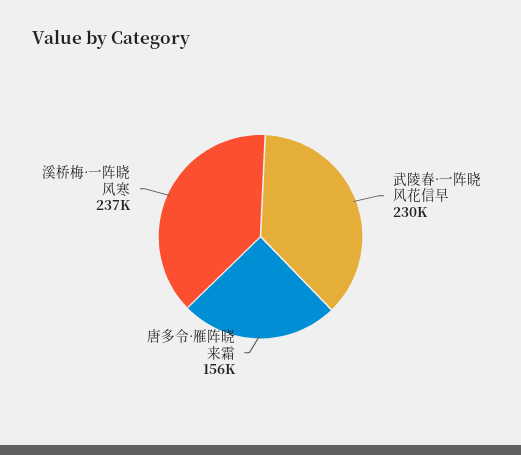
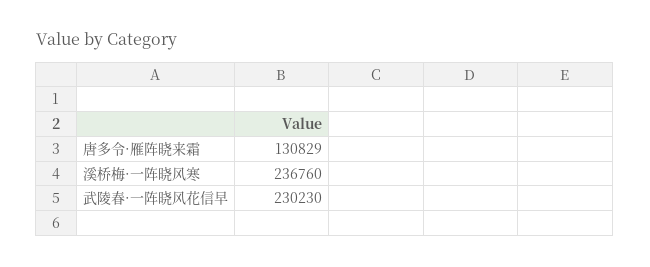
唐多令·雁阵晓来霜: 156000 -> 130829

